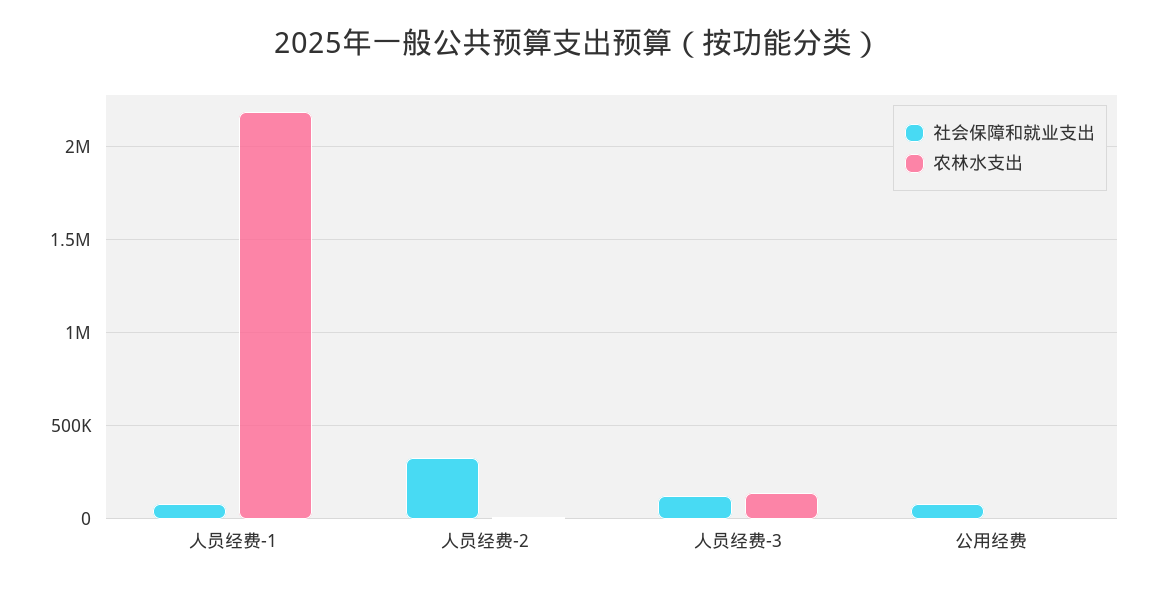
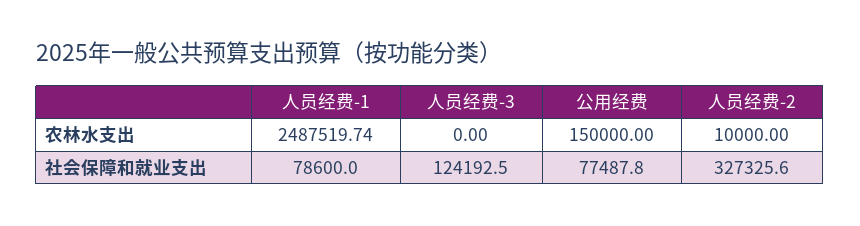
农林水支出, 人员经费-1: 2200000 -> 2487519.74
农林水支出, 人员经费-3: 150000 -> 0
农林水支出, 公用经费: 0 -> 150000

